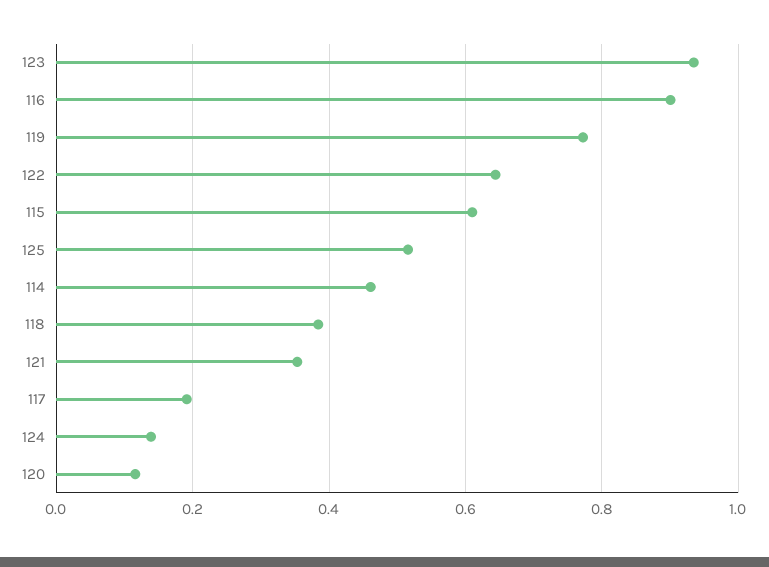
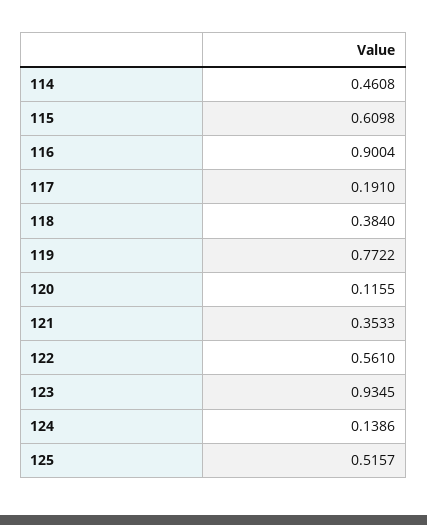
122: 0.64 -> 0.561

